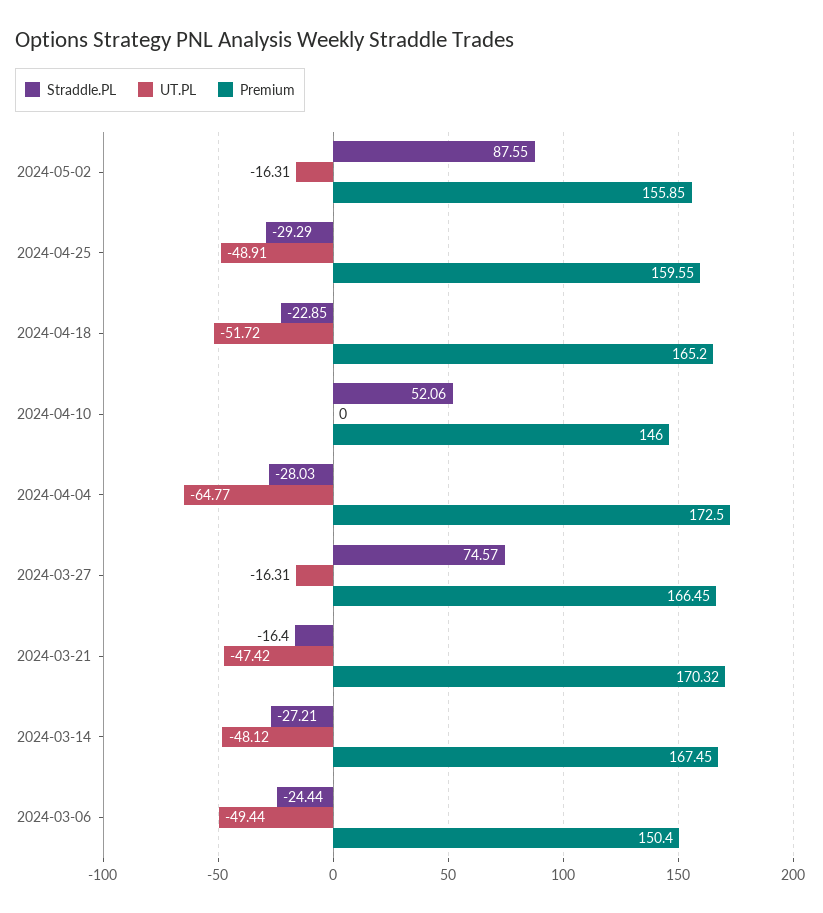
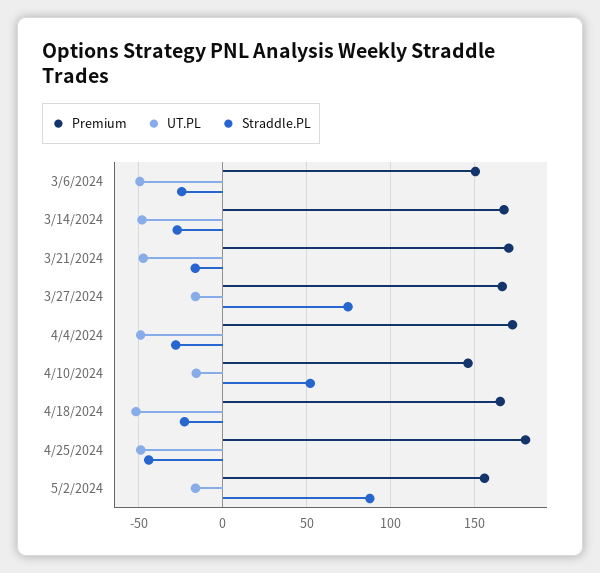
Straddle.PL, 2024-04-25: -29.29 -> -45
Premium, 2024-04-25: 159.55 -> 180
UT.PL, 2024-04-10: 0 -> -15
UT.PL, 2024-04-04: -64.77 -> -50

